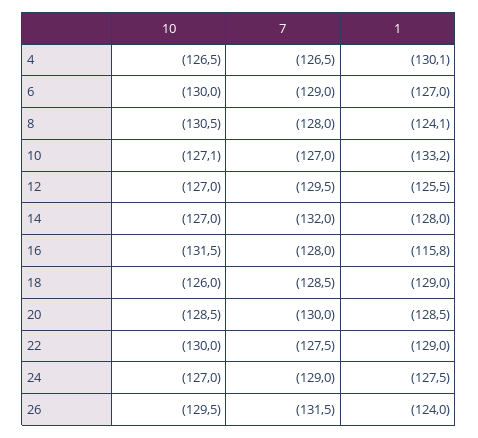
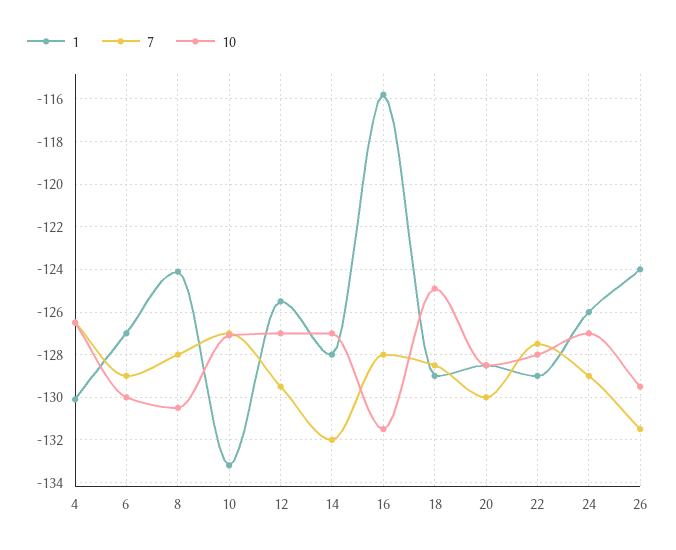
10, 18: -126 -> -125
10, 22: -130 -> -128
1, 24: -127.5 -> -126

